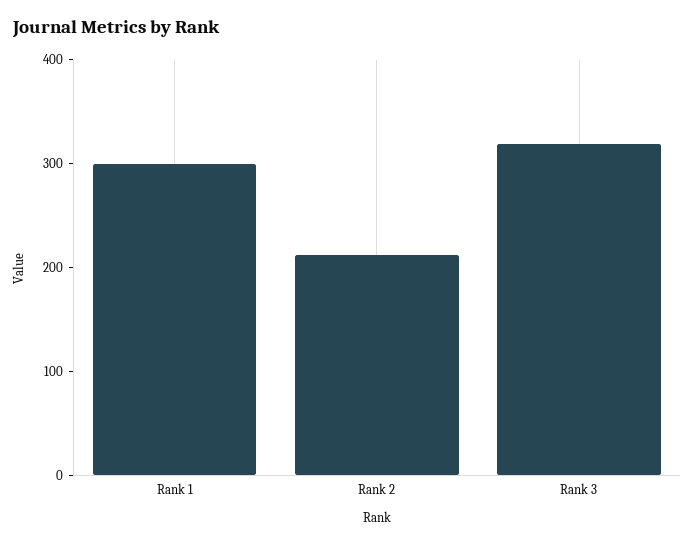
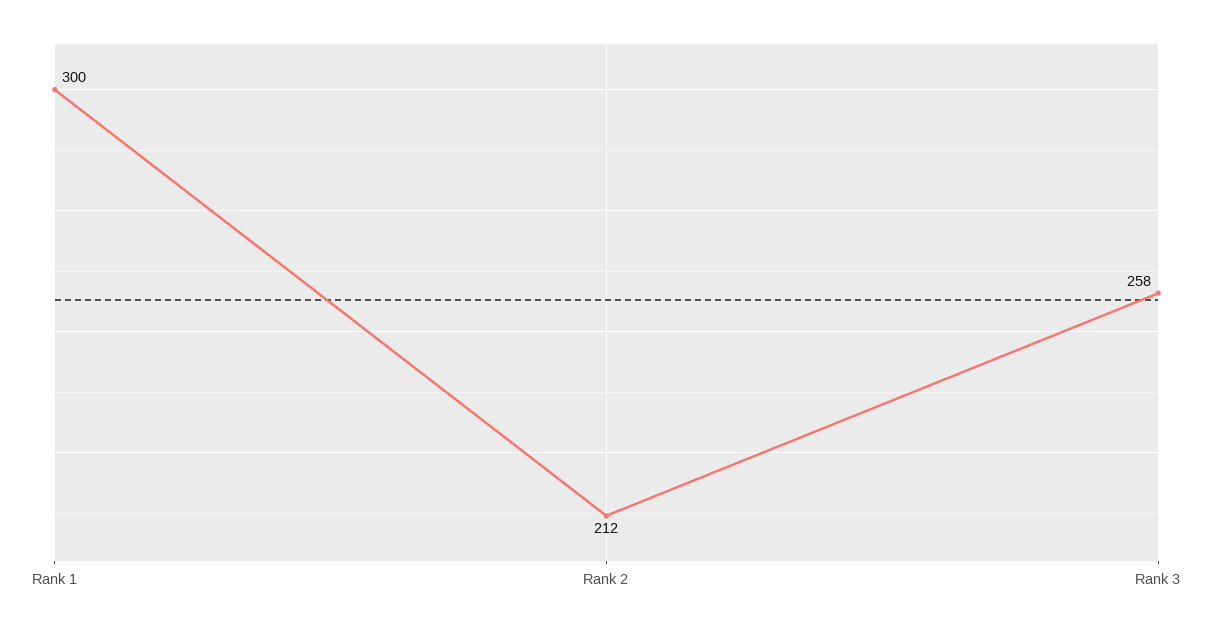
Rank 3: 320 -> 258

